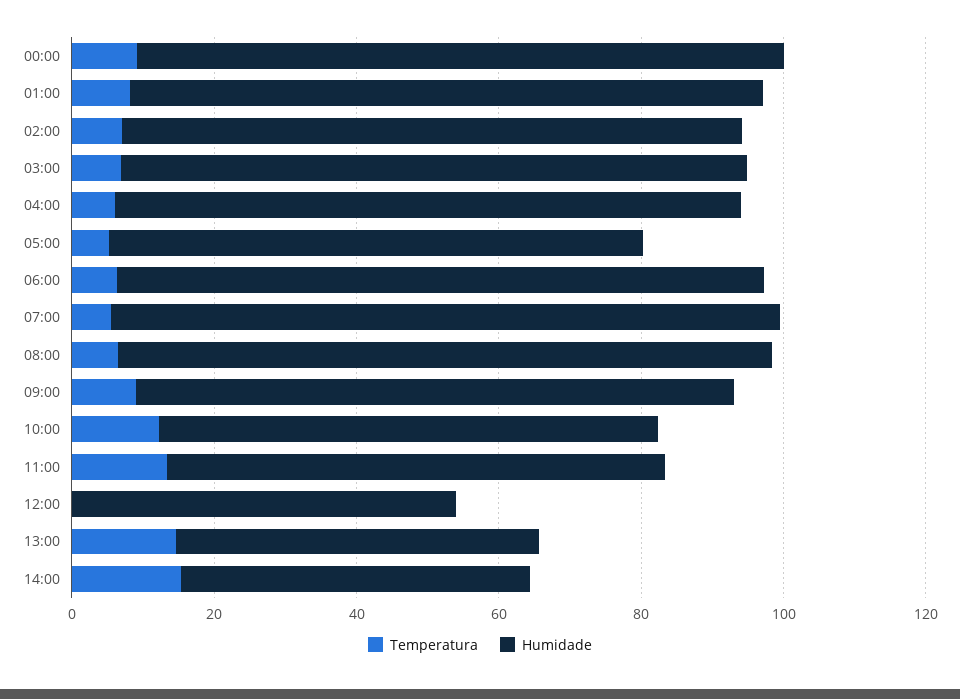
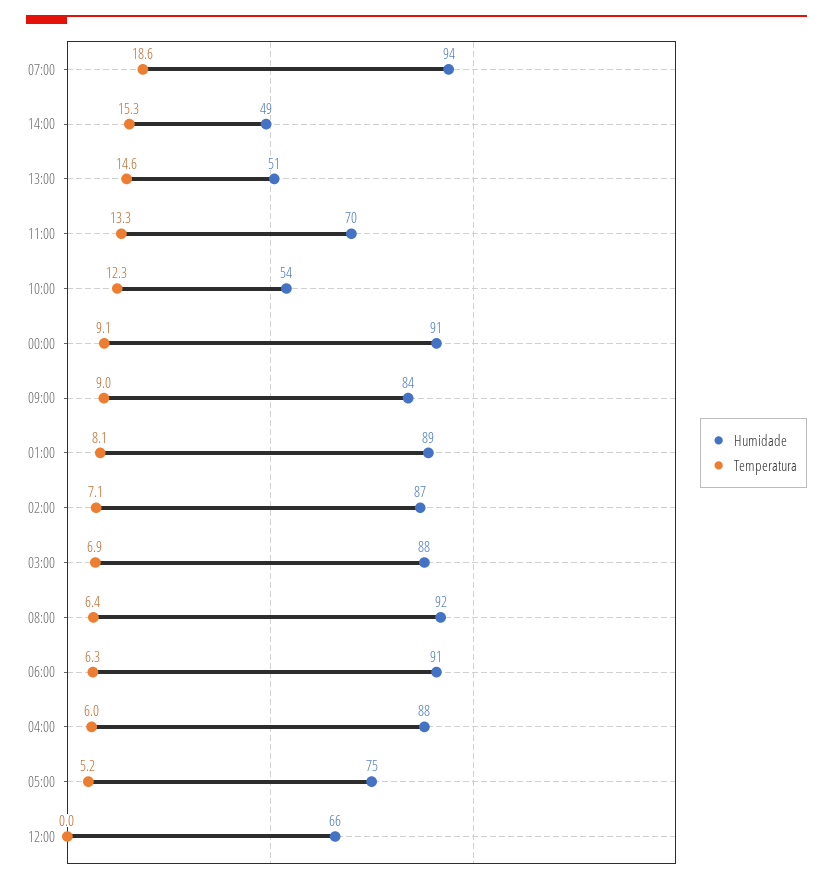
Temperatura, 07:00: 5 -> 18.6
Humidade, 10:00: 70 -> 54
Humidade, 12:00: 55 -> 66

